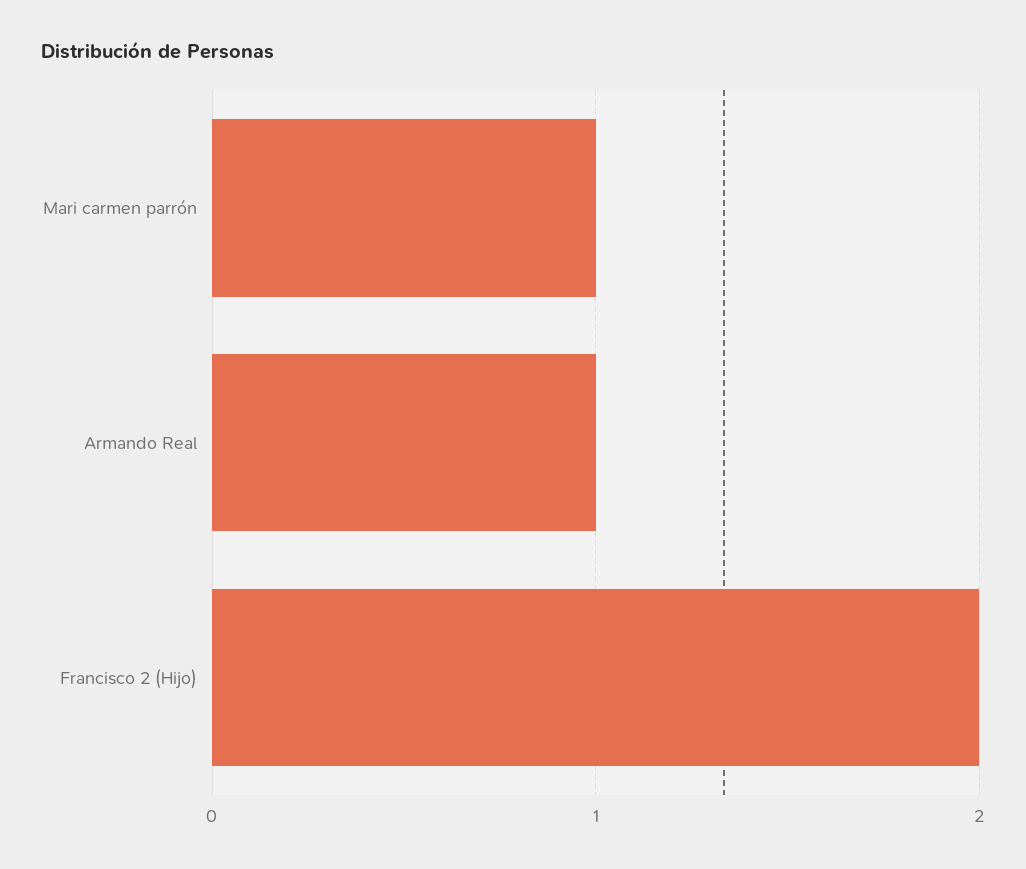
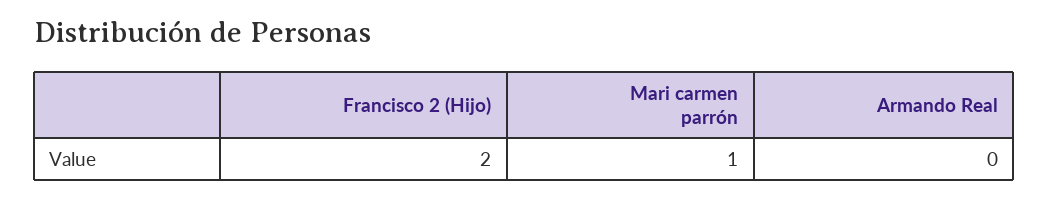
Armando Real: 1 -> 0

